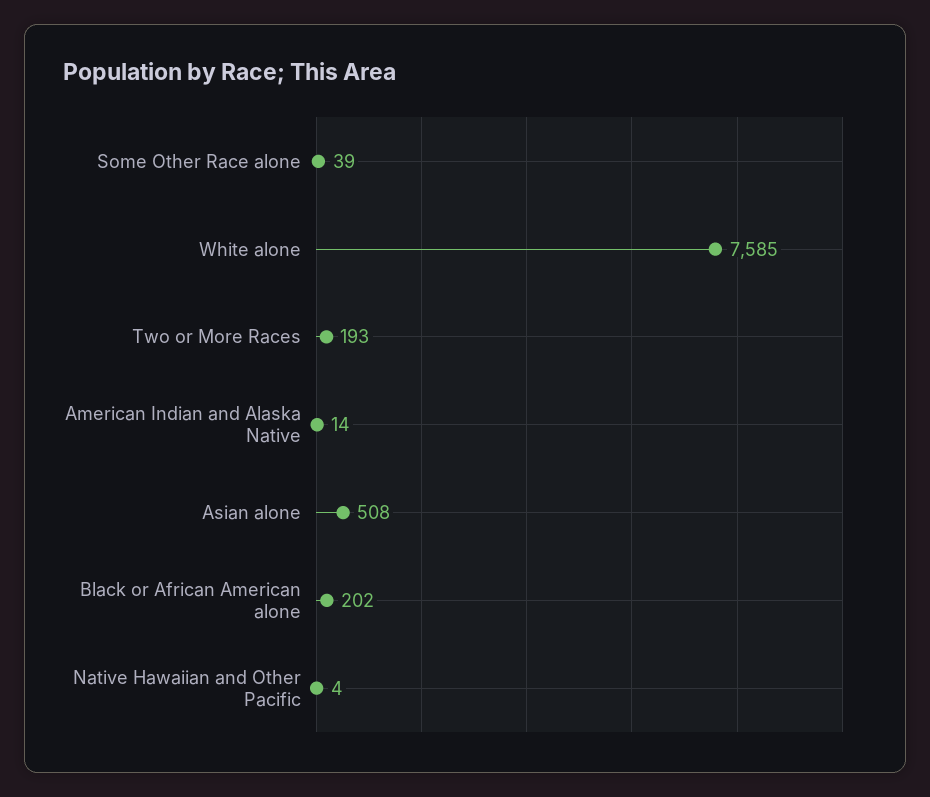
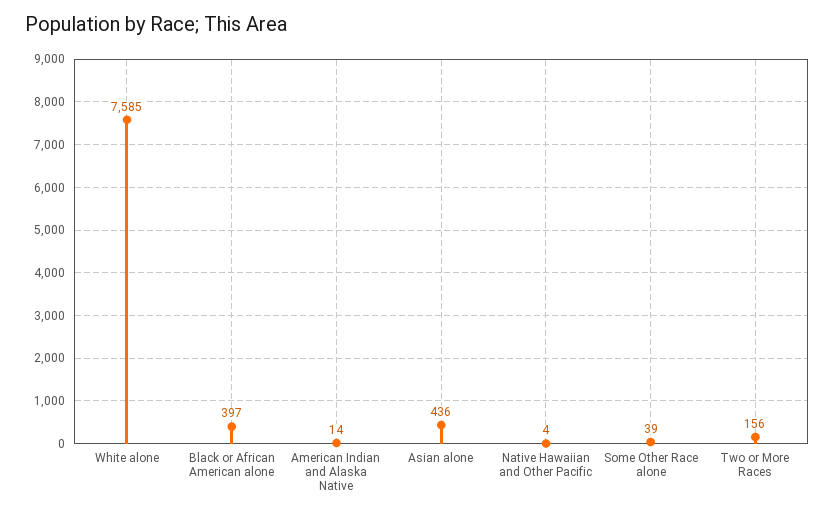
Two or More Races: 193 -> 156
Asian alone: 508 -> 436
Black or African American alone: 202 -> 397

